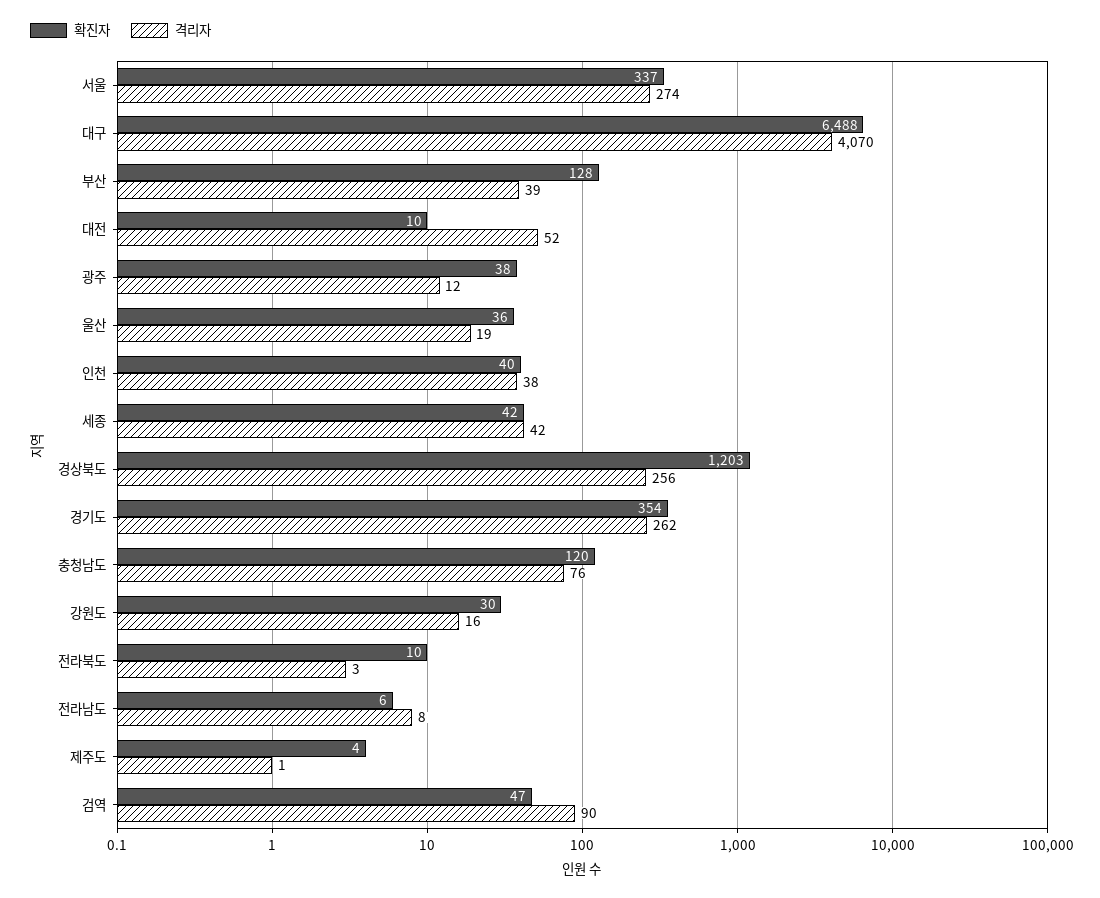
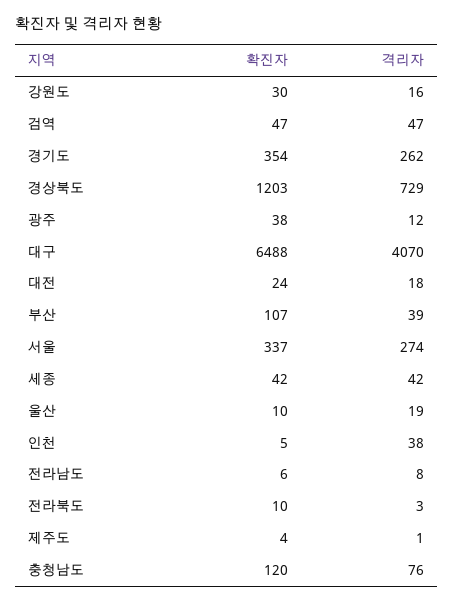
확진자, 부산: 128 -> 107
확진자, 대전: 10 -> 24
격리자, 대전: 52 -> 18
확진자, 울산: 36 -> 10
확진자, 인천: 40 -> 5
격리자, 경상북도: 256 -> 729
격리자, 검역: 90 -> 47

